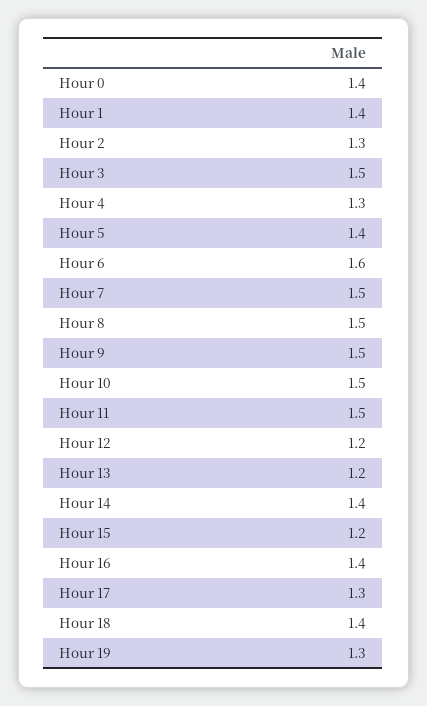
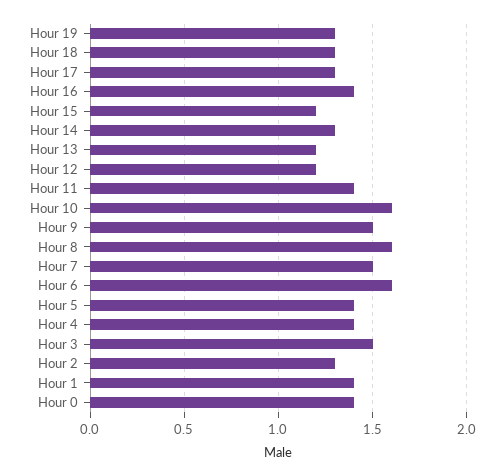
Hour 4: 1.3 -> 1.4
Hour 8: 1.5 -> 1.6
Hour 10: 1.5 -> 1.6
Hour 11: 1.5 -> 1.4
Hour 14: 1.4 -> 1.3
Hour 18: 1.4 -> 1.3

